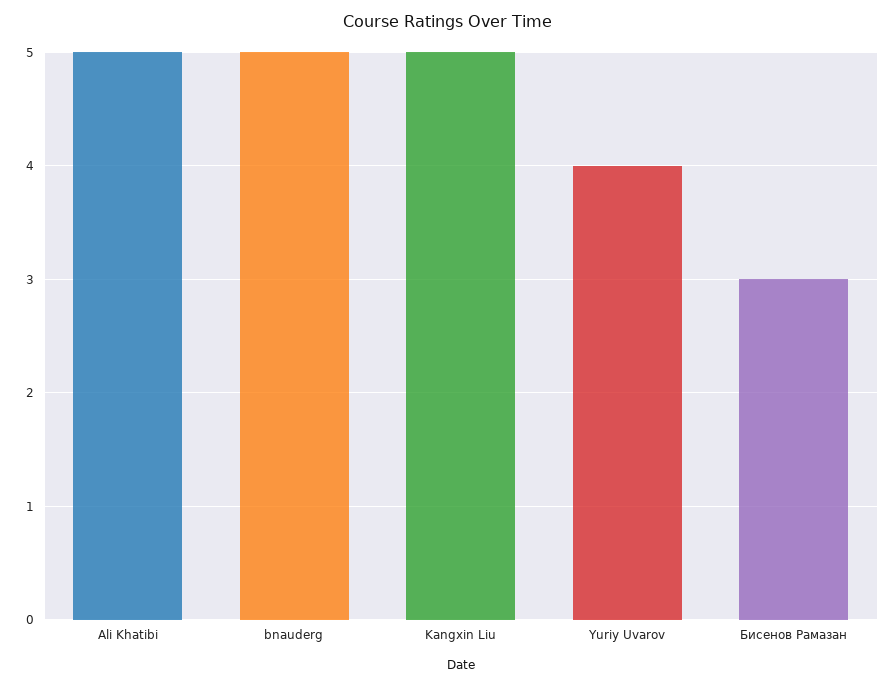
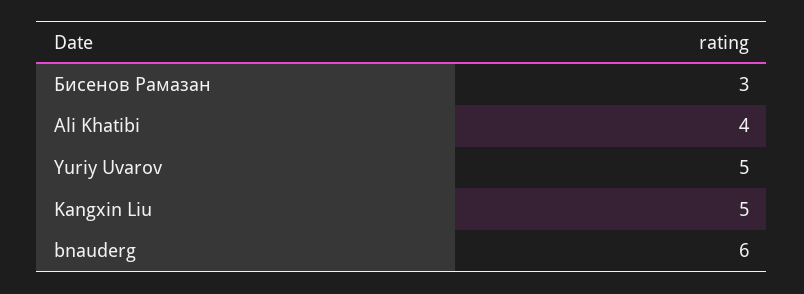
Ali Khatibi: 5 -> 4
bnauderg: 5 -> 6
Yuriy Uvarov: 4 -> 5

